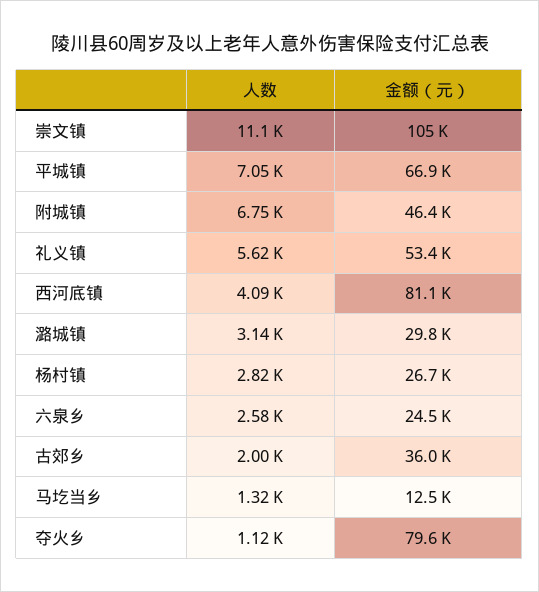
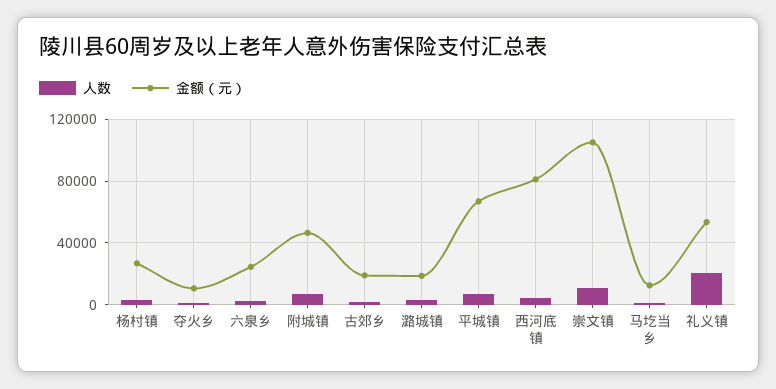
人数, 礼义镇: 5620 -> 20000
金额（元）, 潞城镇: 29800 -> 20000
金额（元）, 古郊乡: 36000 -> 20000
金额（元）, 夺火乡: 79600 -> 10000

